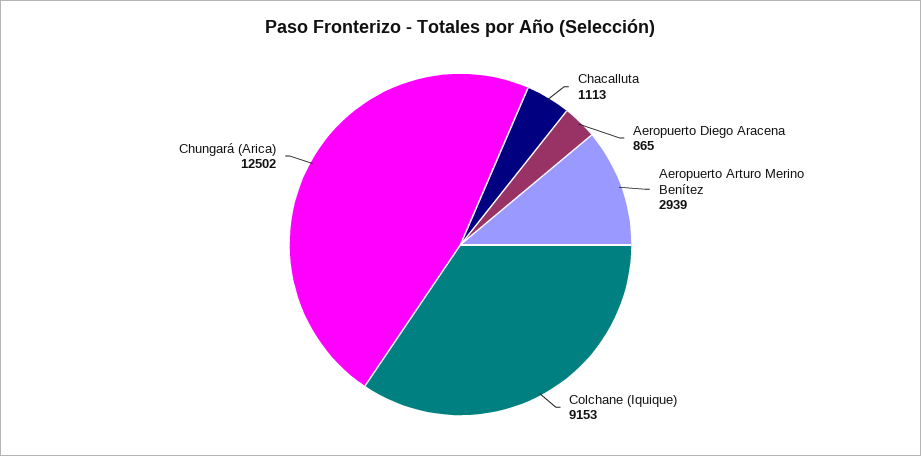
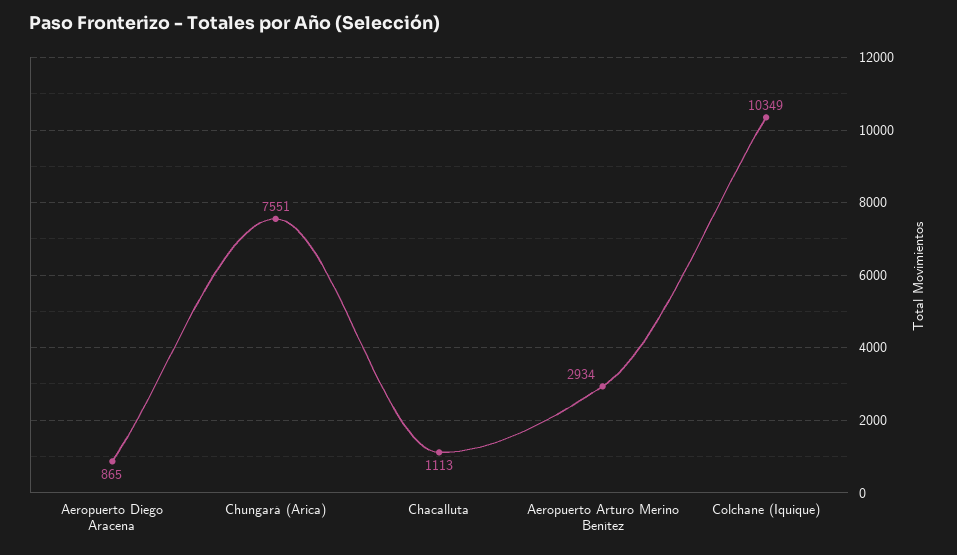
Aeropuerto Arturo Merino Benítez: 2939 -> 2934
Colchane (Iquique): 9153 -> 10349
Chungará (Arica): 12502 -> 7551

